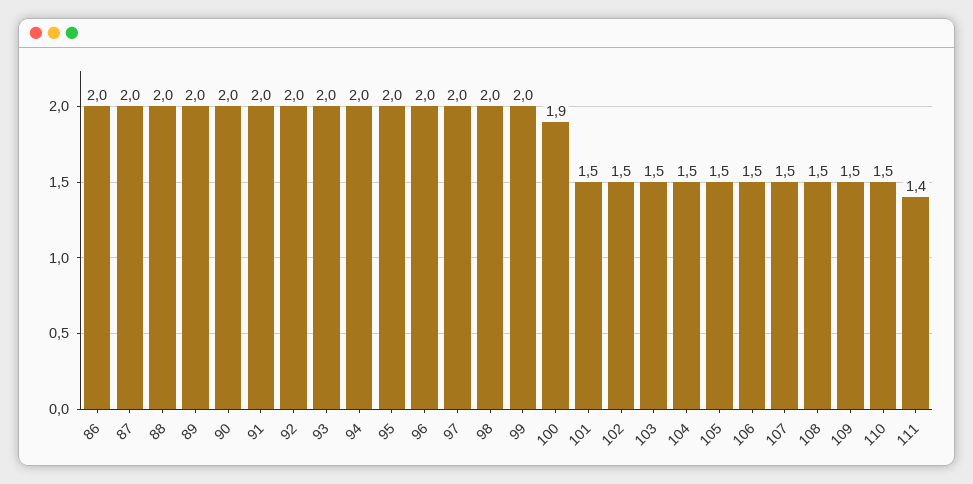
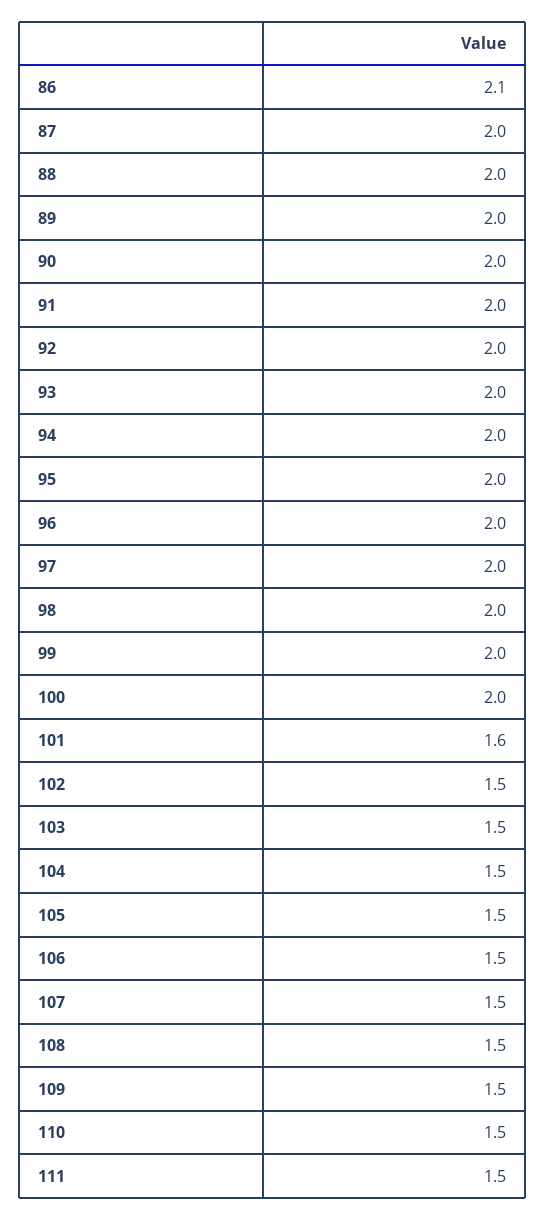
86: 2 -> 2.1
100: 1.9 -> 2
101: 1.5 -> 1.6
111: 1.4 -> 1.5

